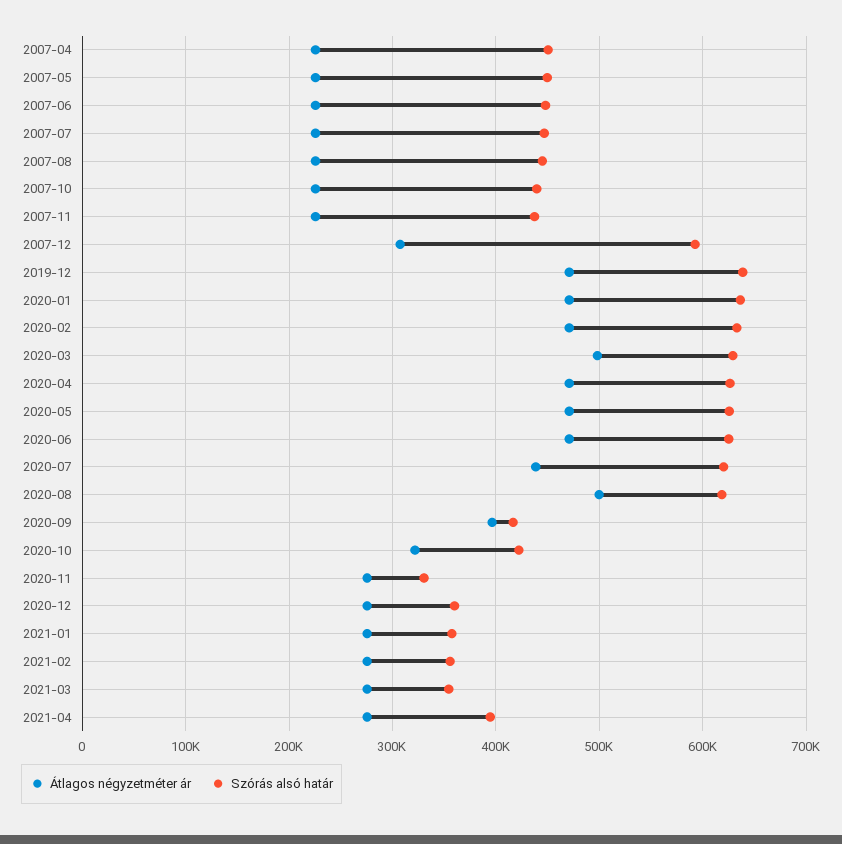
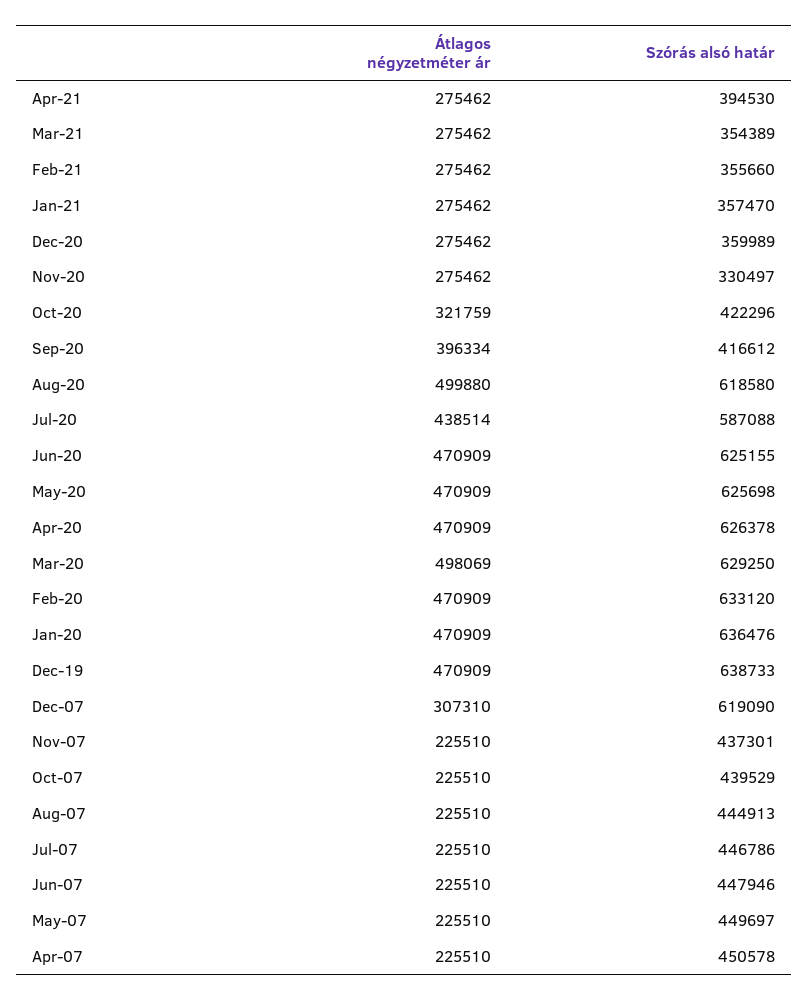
Szórás alsó határ, 2007-12: 590000 -> 619090
Szórás alsó határ, 2020-07: 620000 -> 587088

